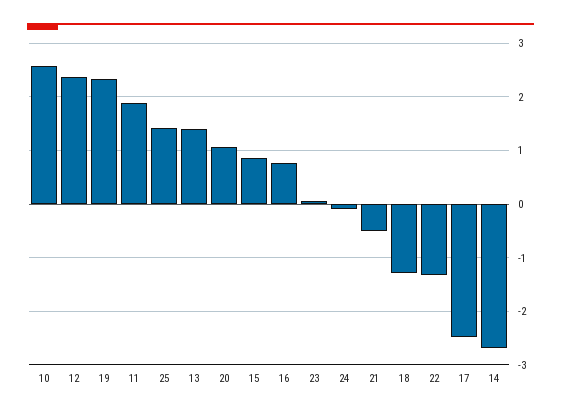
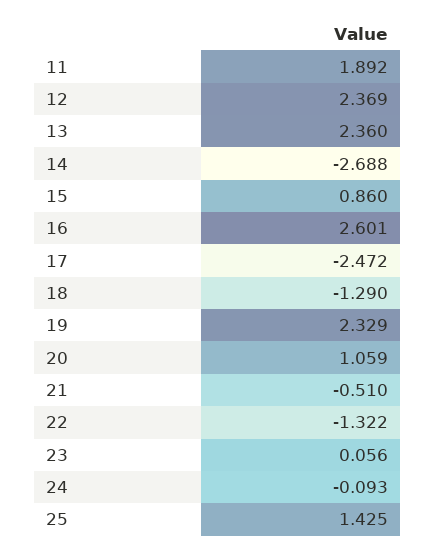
10: 2.6 -> none
13: 1.4 -> 2.36
16: 0.8 -> 2.601

